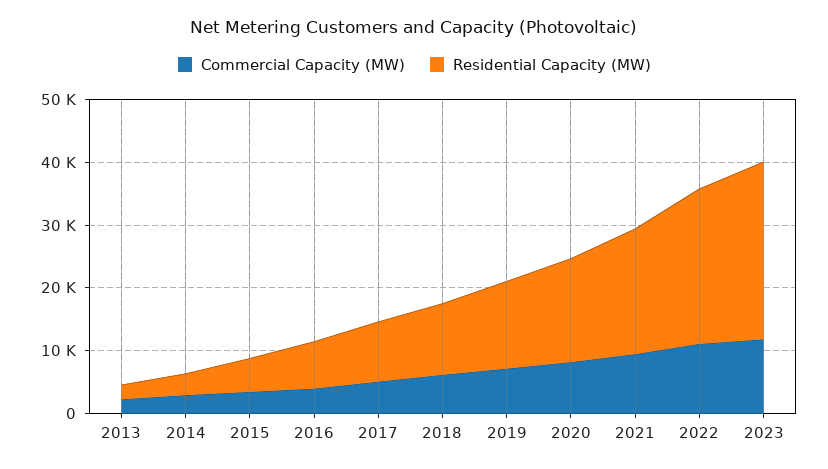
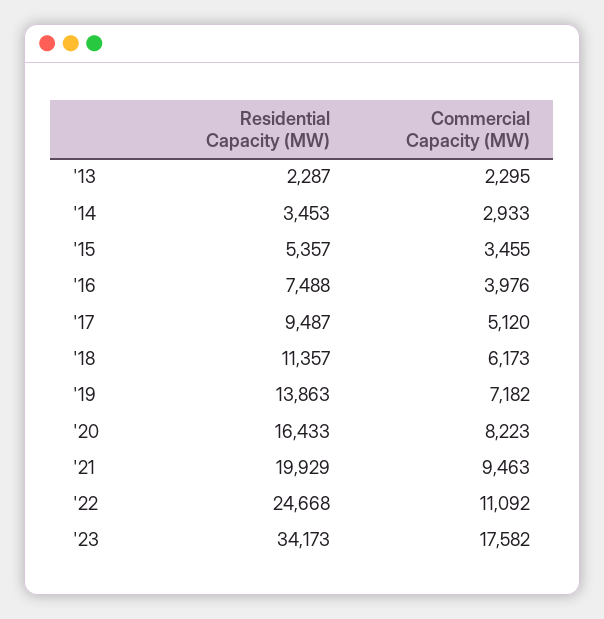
Commercial Capacity (MW), 2023: 12000 -> 17582
Residential Capacity (MW), 2023: 28000 -> 34173

